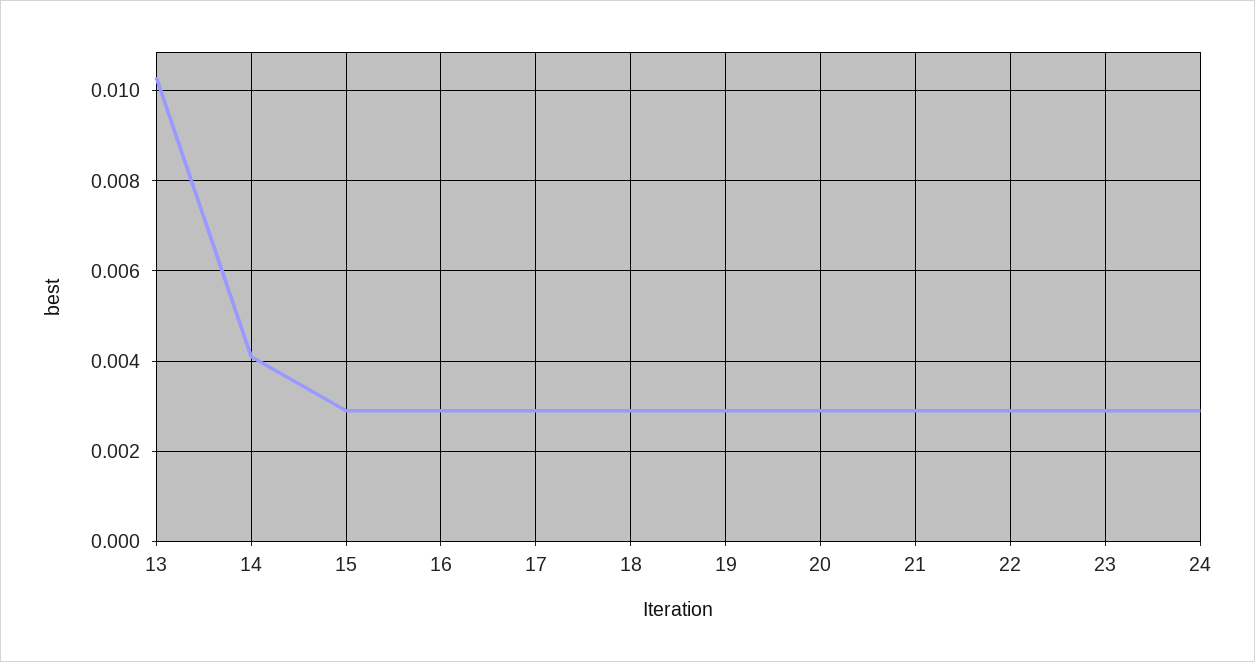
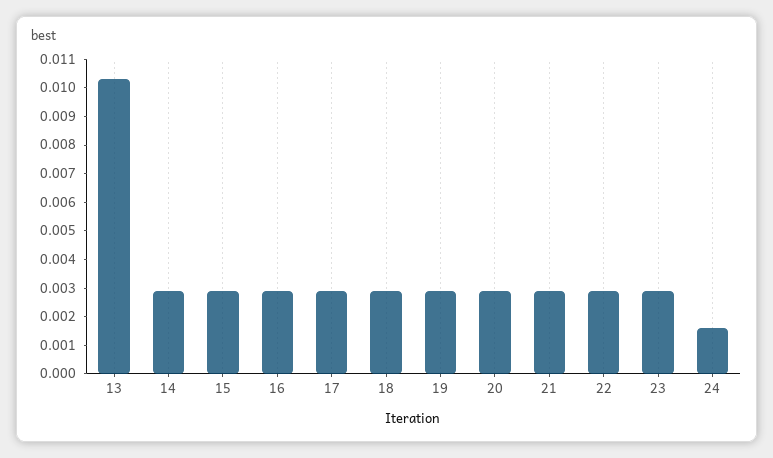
14: 0.004 -> 0.003
24: 0.003 -> 0.0015

